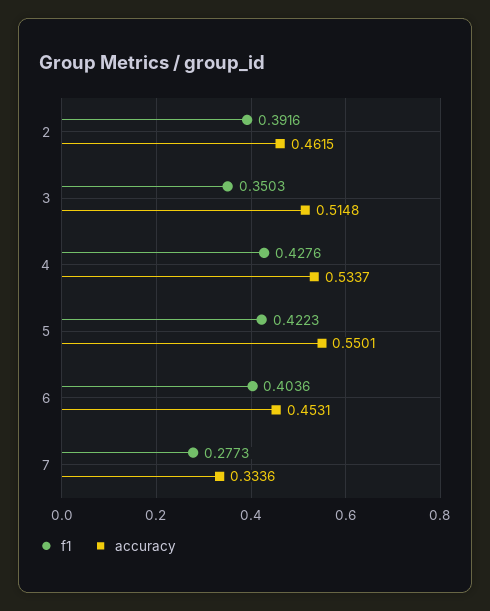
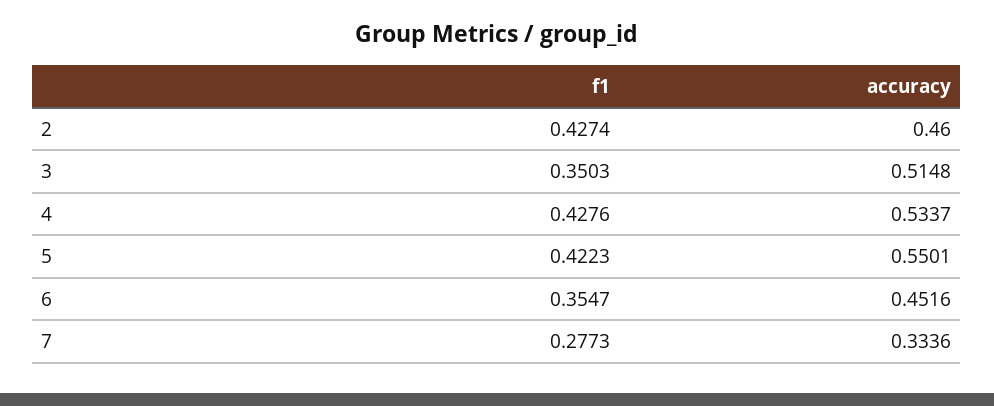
f1, 2: 0.3916 -> 0.4274
accuracy, 2: 0.4615 -> 0.46
f1, 6: 0.4036 -> 0.3547
accuracy, 6: 0.4531 -> 0.4516

